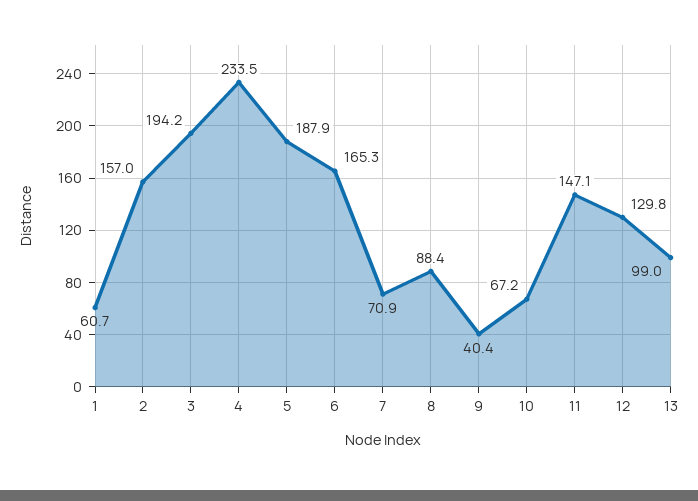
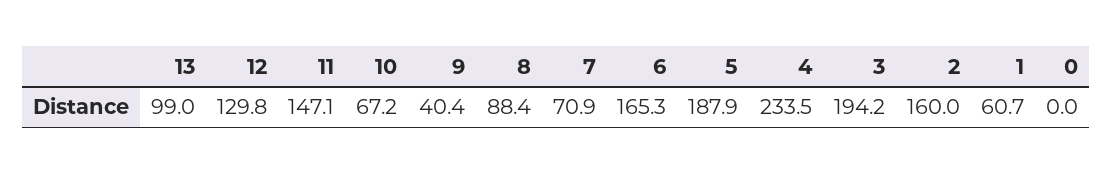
2: 157 -> 160
0: none -> 0

